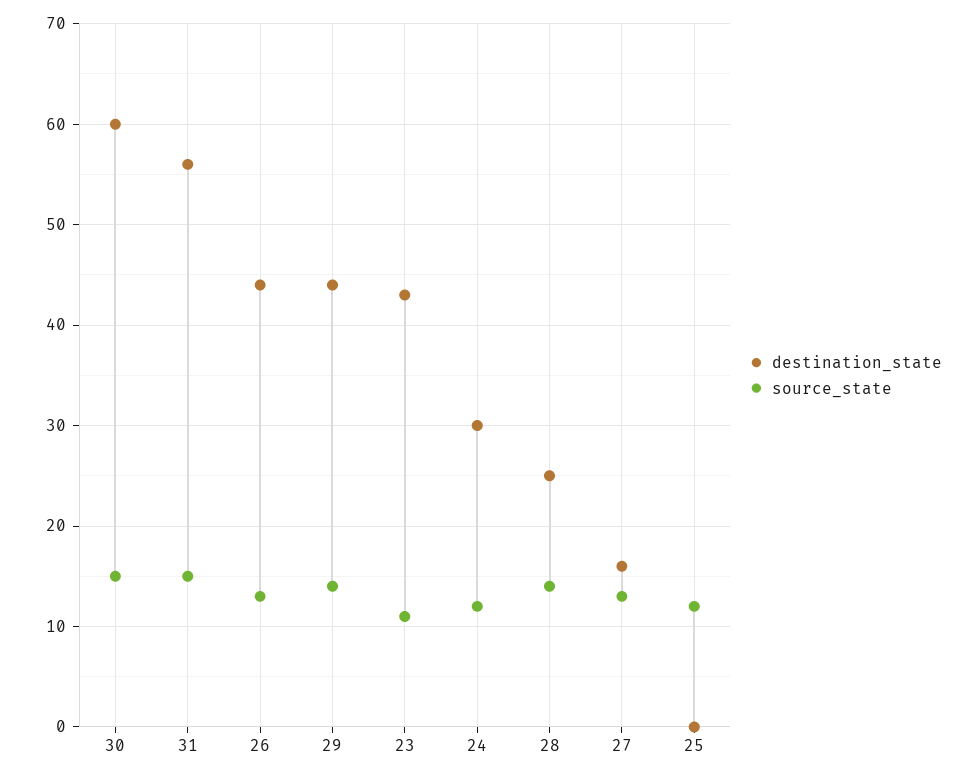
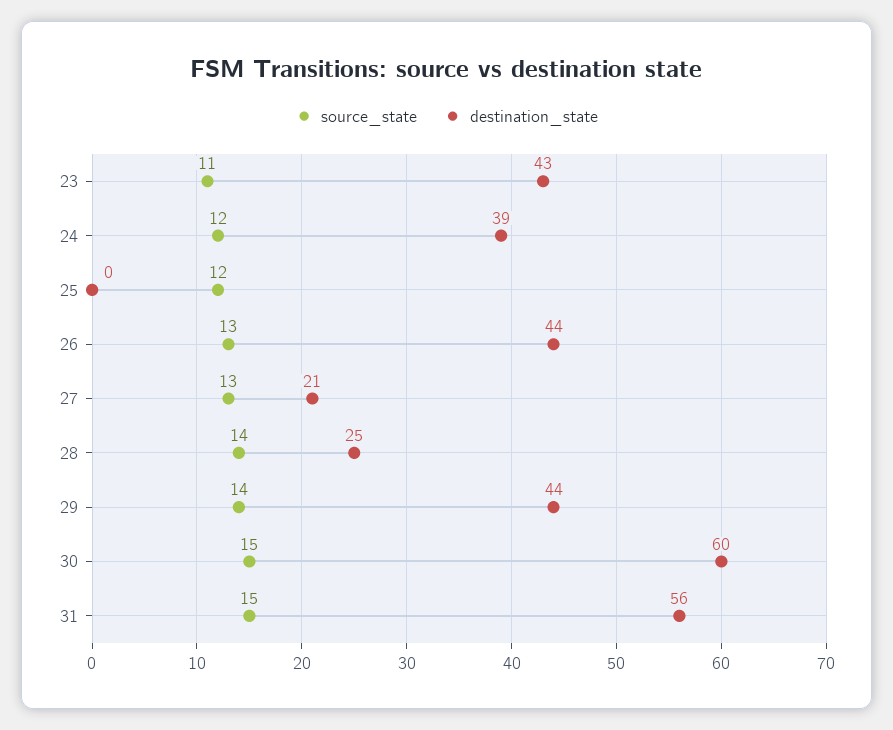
destination_state, 24: 30 -> 39
destination_state, 27: 16 -> 21

